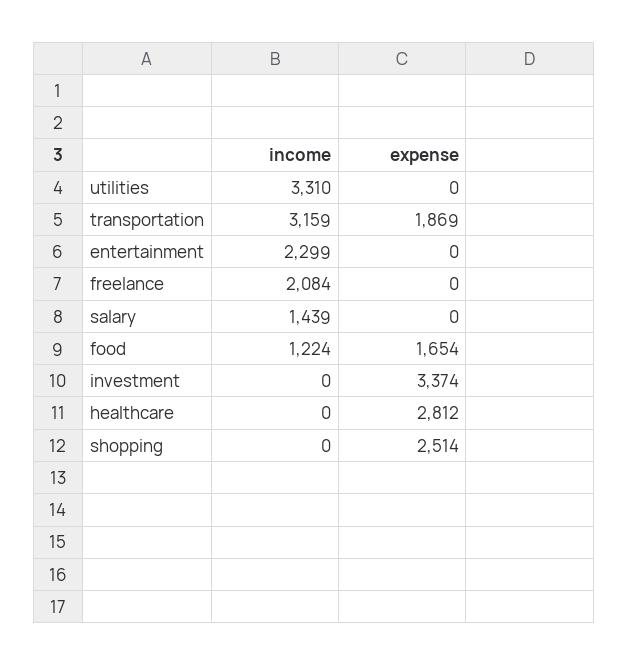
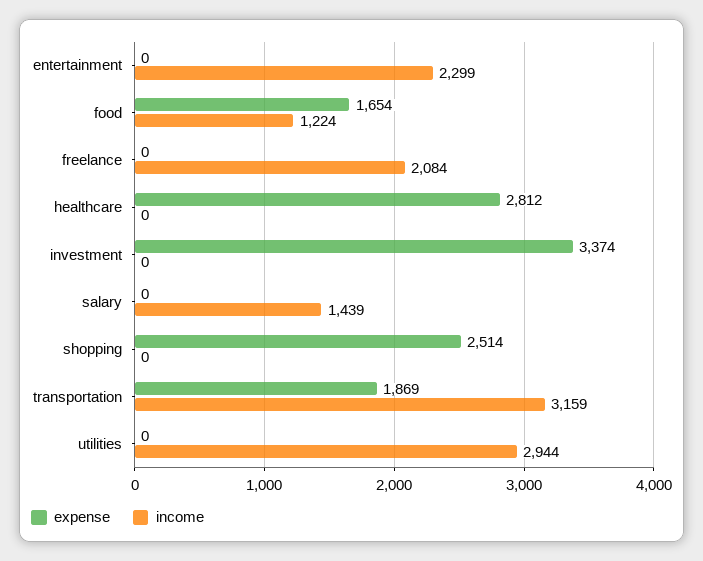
income, utilities: 3310 -> 2944

